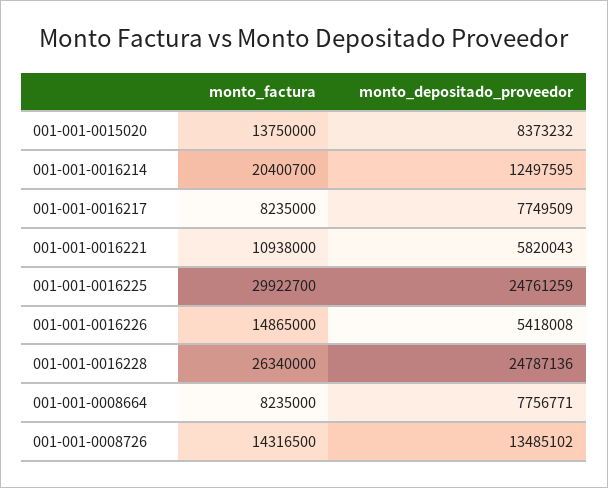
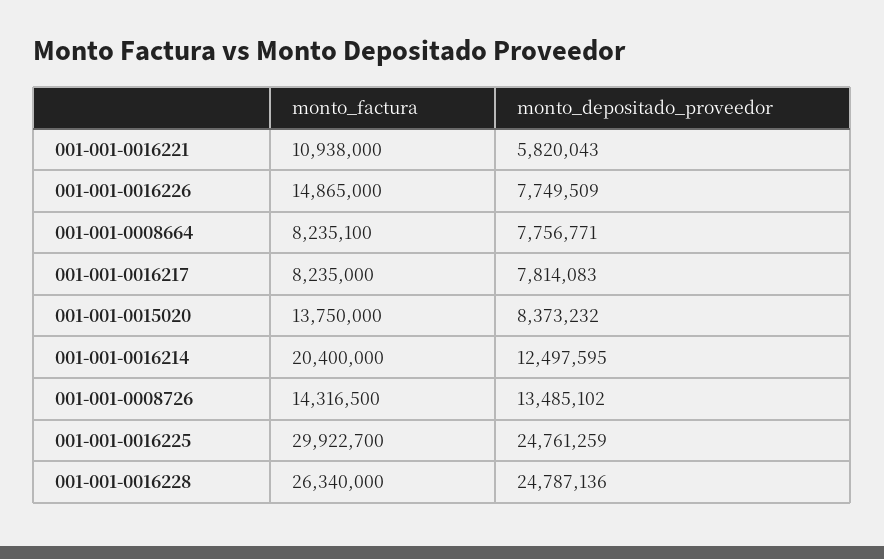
monto_factura, 001-001-0016214: 20400700 -> 20400000
monto_depositado_proveedor, 001-001-0016217: 7749509 -> 7814083
monto_depositado_proveedor, 001-001-0016226: 5418008 -> 7749509
monto_factura, 001-001-0008664: 8235000 -> 8235100

